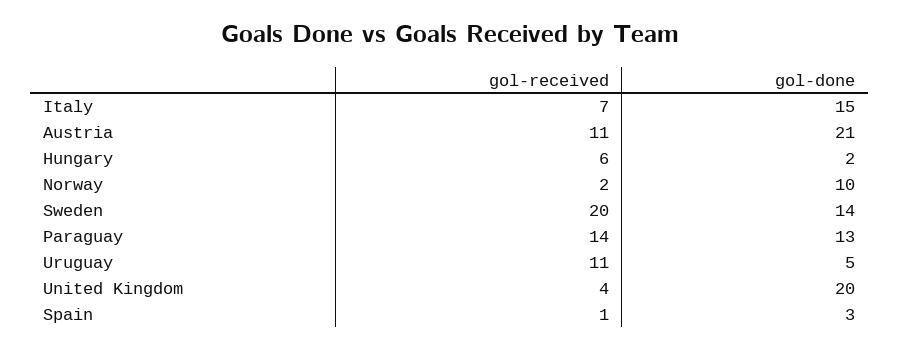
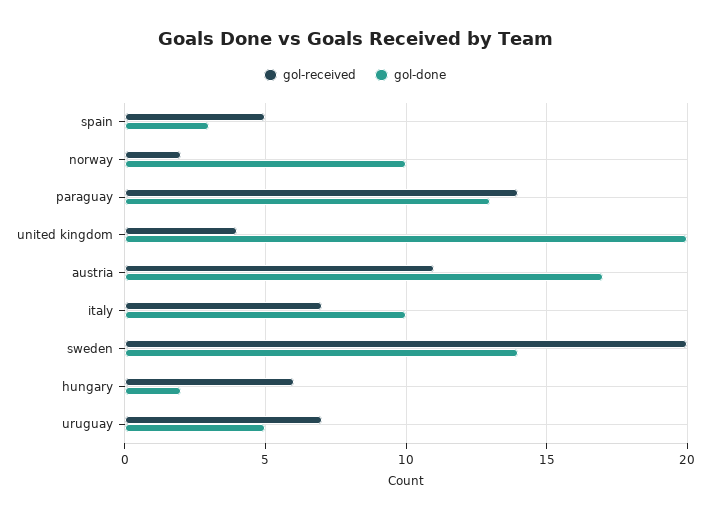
gol-done, Italy: 15 -> 10
gol-done, Austria: 21 -> 17
gol-received, Uruguay: 11 -> 7
gol-received, Spain: 1 -> 5

